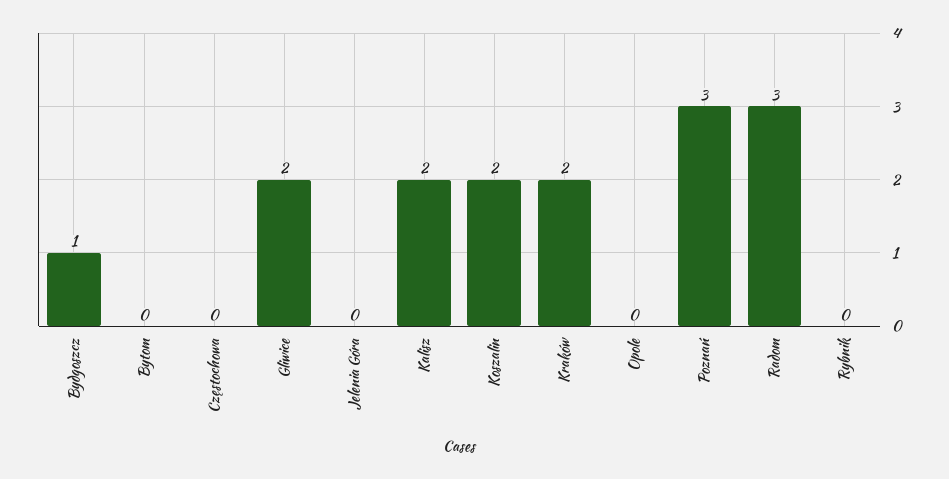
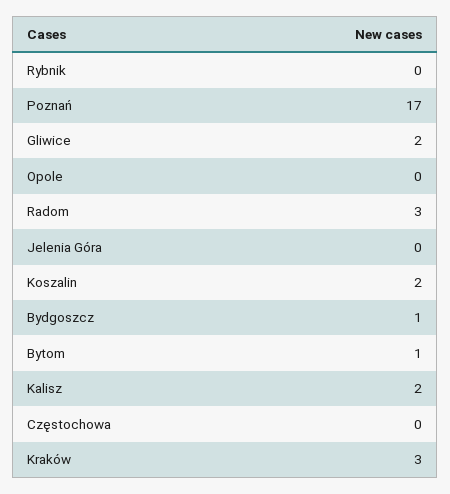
Bytom: 0 -> 1
Kraków: 2 -> 3
Poznań: 3 -> 17

